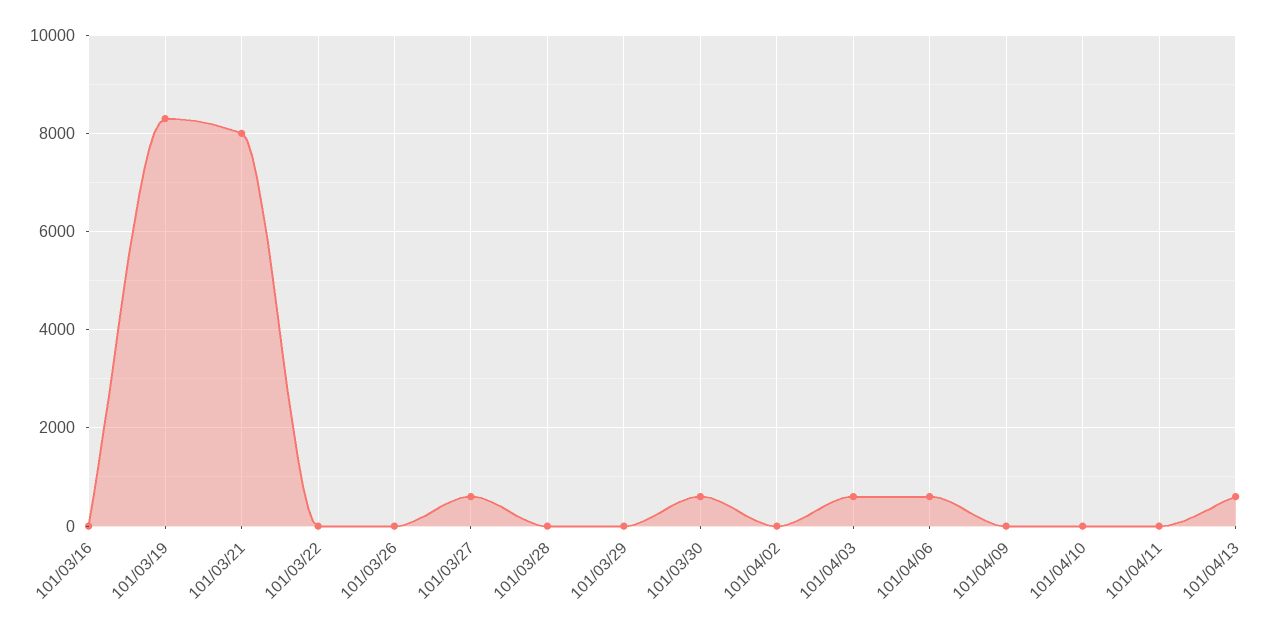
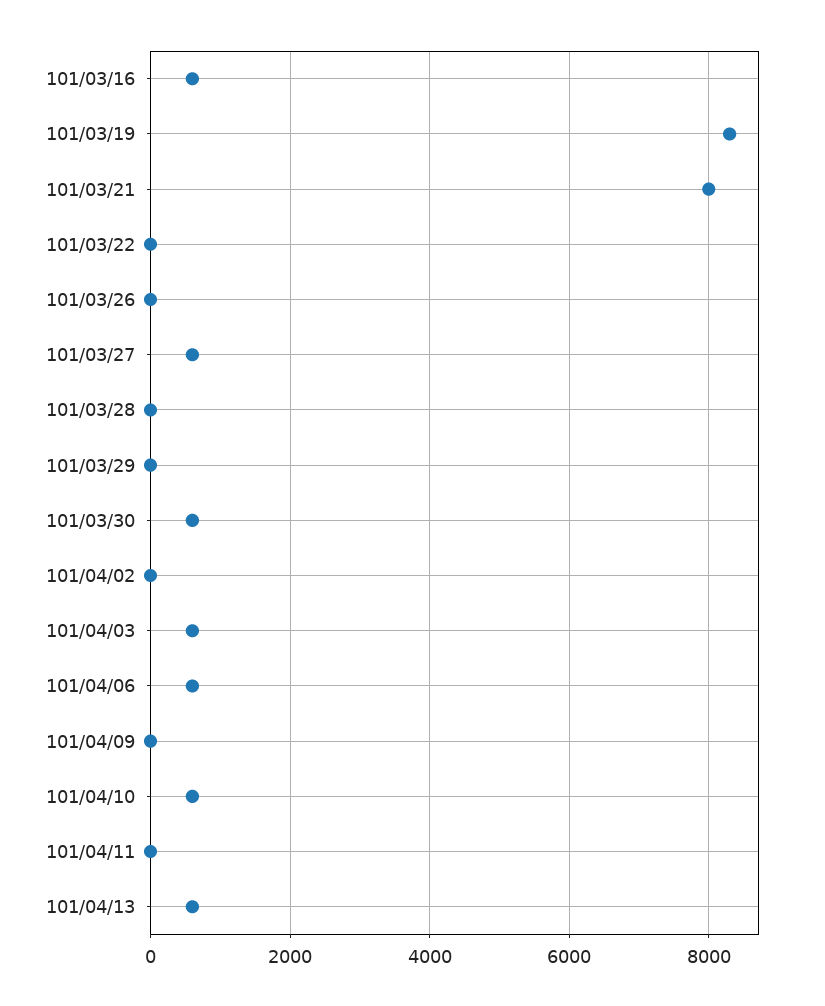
101/03/16: 0 -> 600
101/04/10: 0 -> 600

